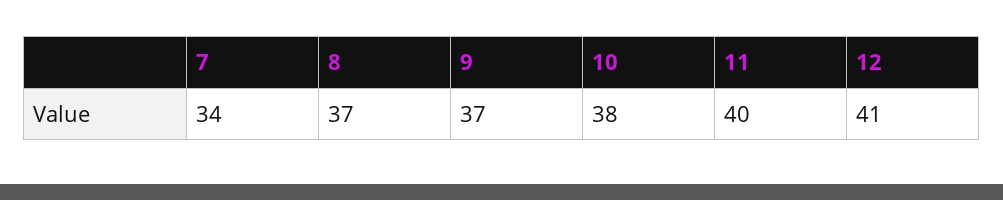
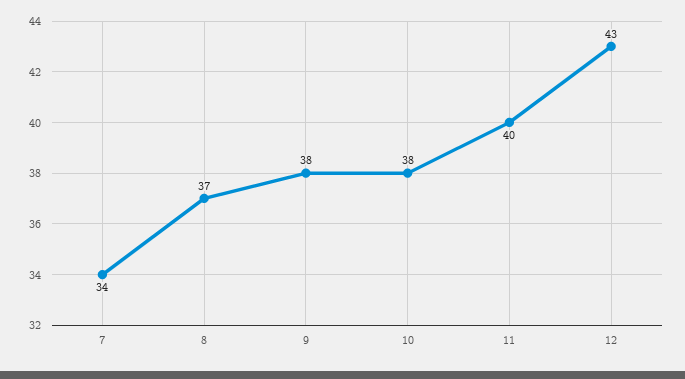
9: 37 -> 38
12: 41 -> 43

